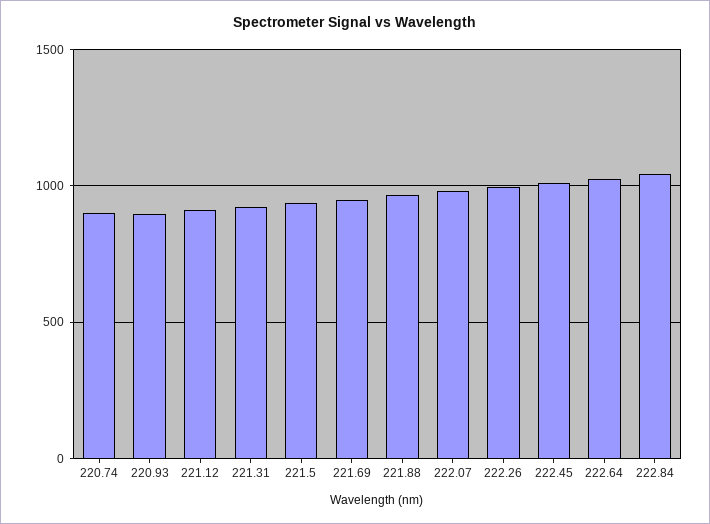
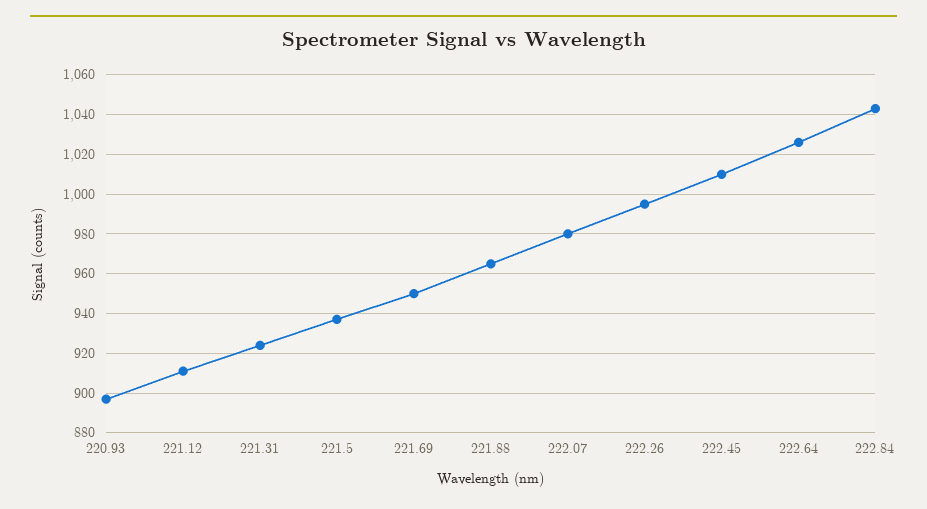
220.74: 900 -> none

